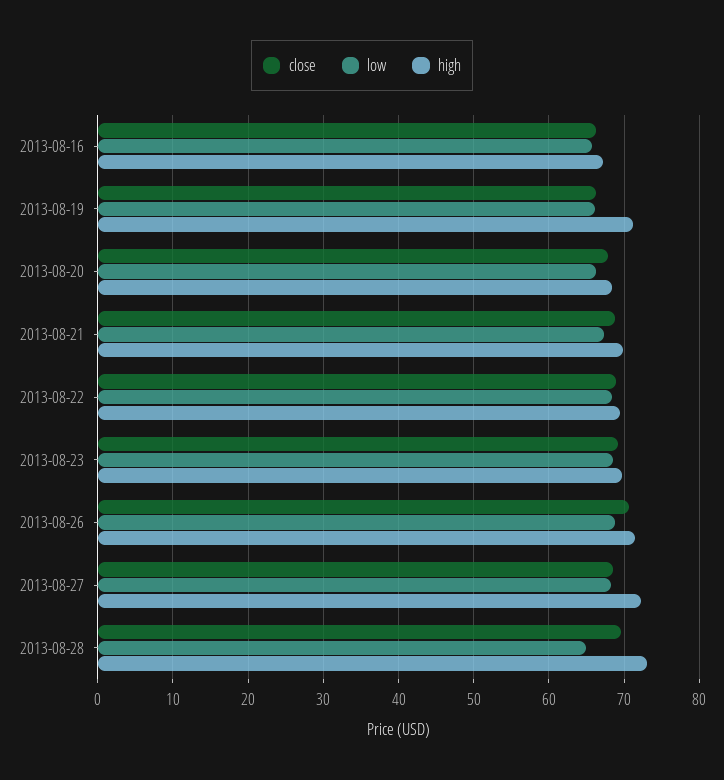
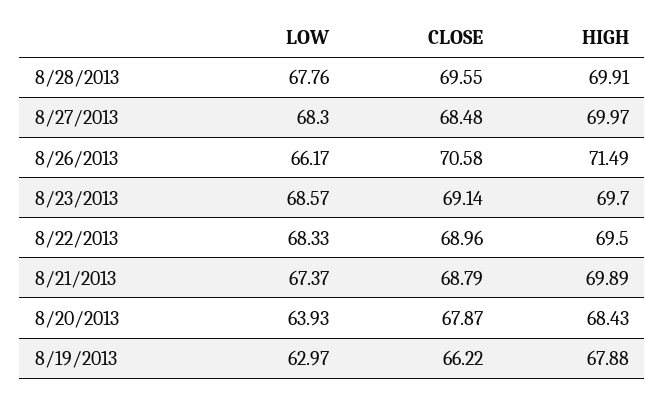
close, 2013-08-16: 66 -> none
low, 2013-08-16: 66 -> none
high, 2013-08-16: 67 -> none
low, 2013-08-19: 66 -> 62.97
high, 2013-08-19: 71 -> 67.88
low, 2013-08-20: 66 -> 63.93
low, 2013-08-26: 69 -> 66.17
high, 2013-08-27: 72 -> 69.97
low, 2013-08-28: 65 -> 67.76
high, 2013-08-28: 73 -> 69.91

